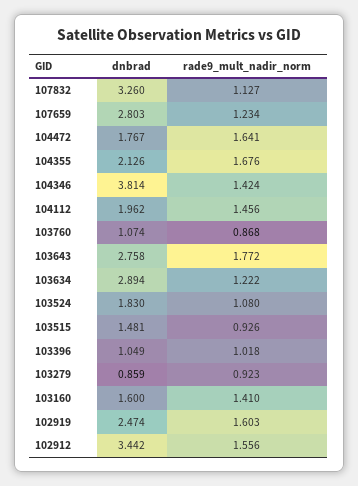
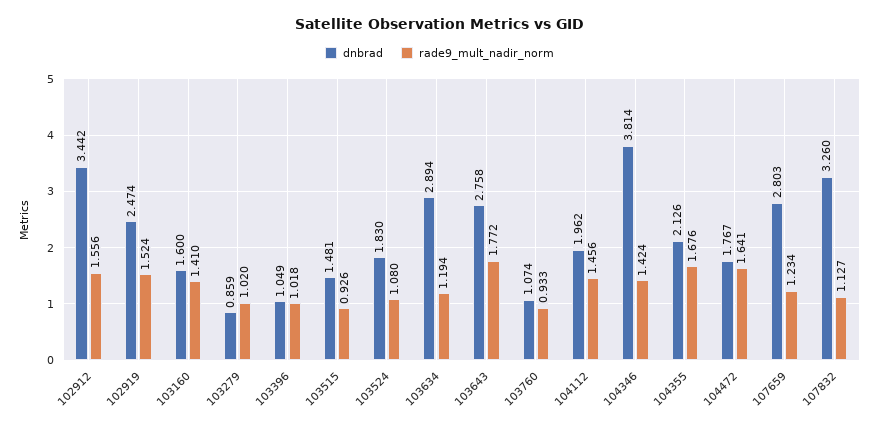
rade9_mult_nadir_norm, 103760: 0.868 -> 0.933
rade9_mult_nadir_norm, 103634: 1.222 -> 1.194
rade9_mult_nadir_norm, 103279: 0.923 -> 1.02
rade9_mult_nadir_norm, 102919: 1.603 -> 1.524

